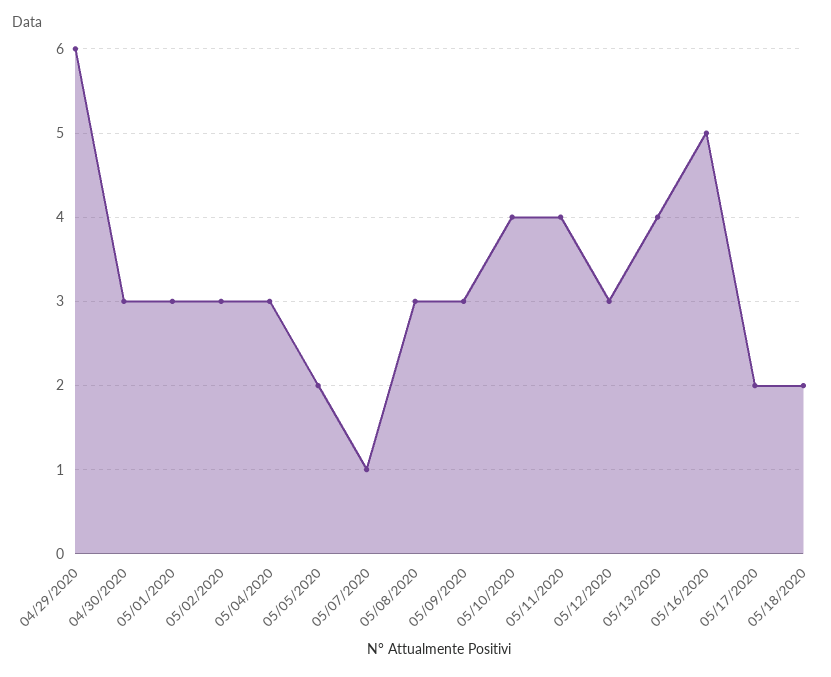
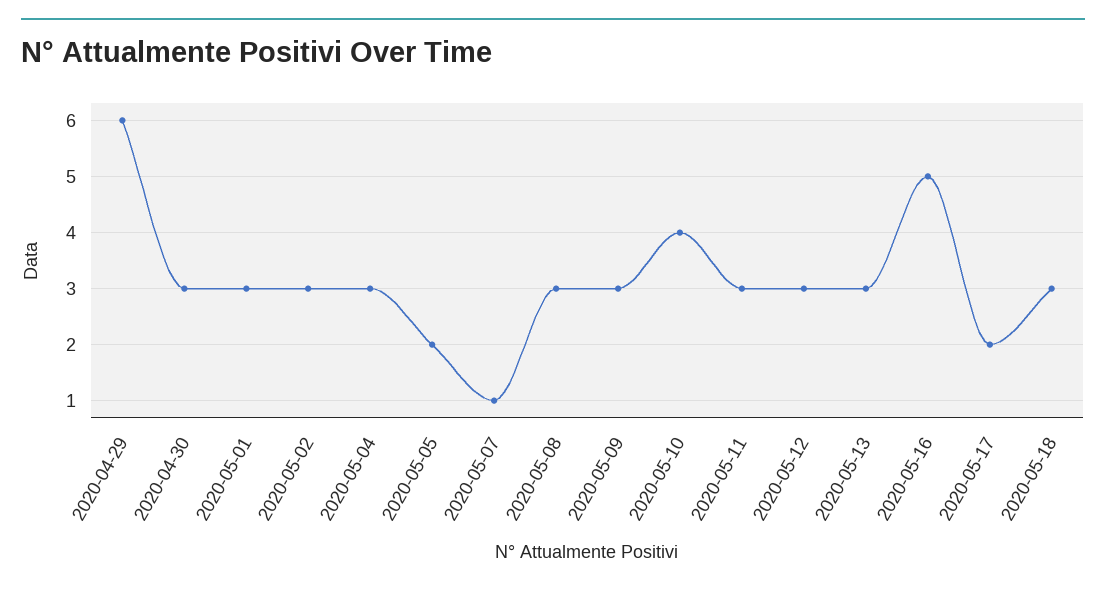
05/11/2020: 4 -> 3
05/13/2020: 4 -> 3
05/18/2020: 2 -> 3

